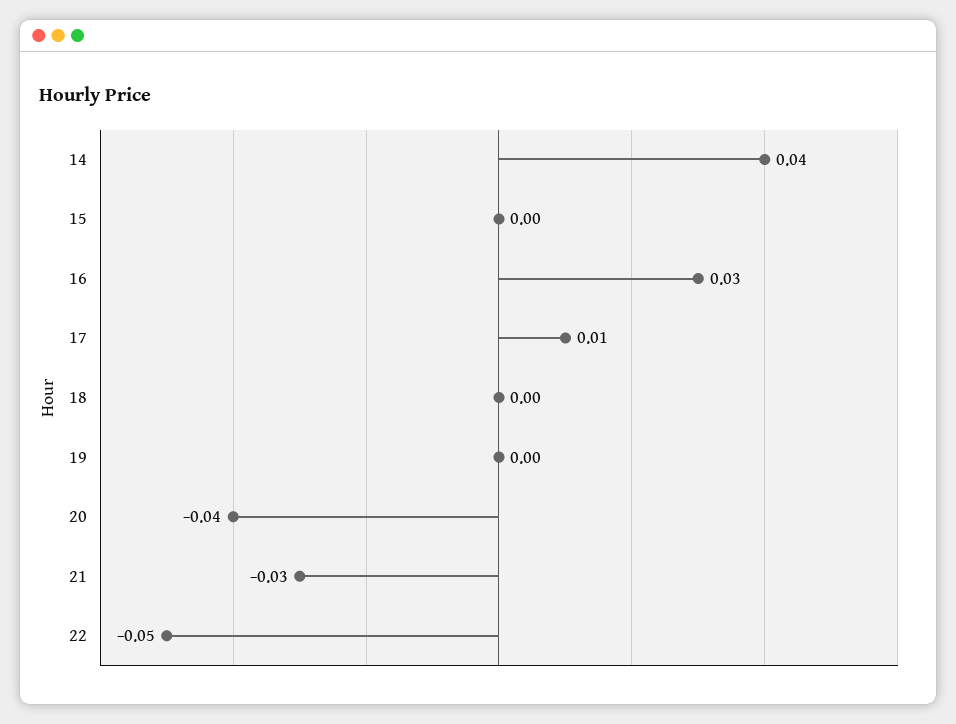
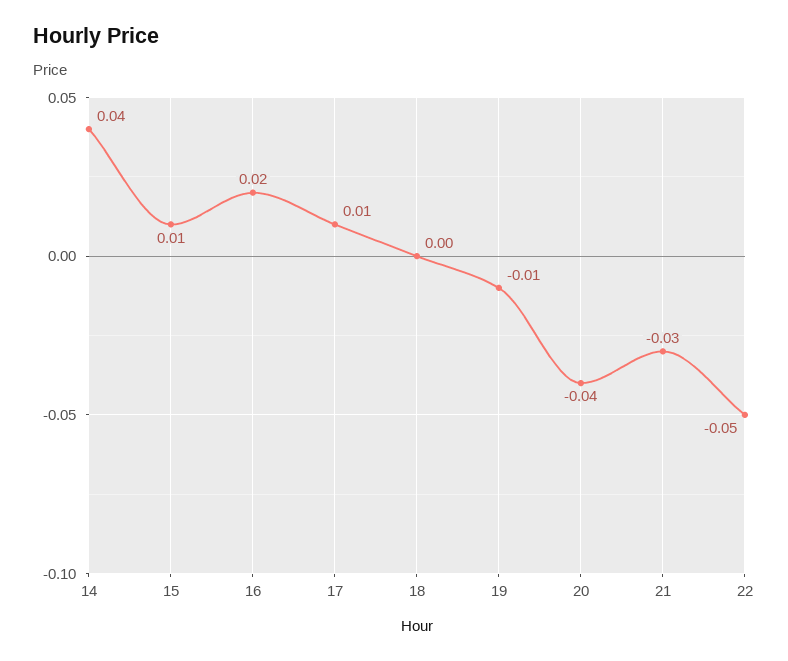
15: 0 -> 0.01
16: 0.03 -> 0.02
19: 0 -> -0.01

